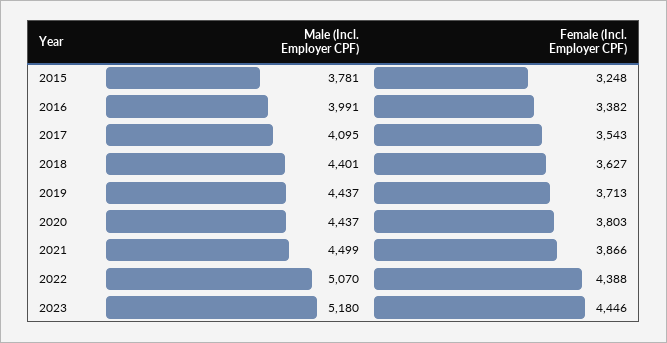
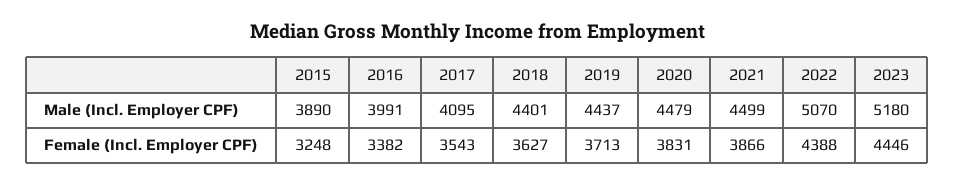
Male (Incl. Employer CPF), 2015: 3781 -> 3890
Male (Incl. Employer CPF), 2020: 4437 -> 4479
Female (Incl. Employer CPF), 2020: 3803 -> 3831

